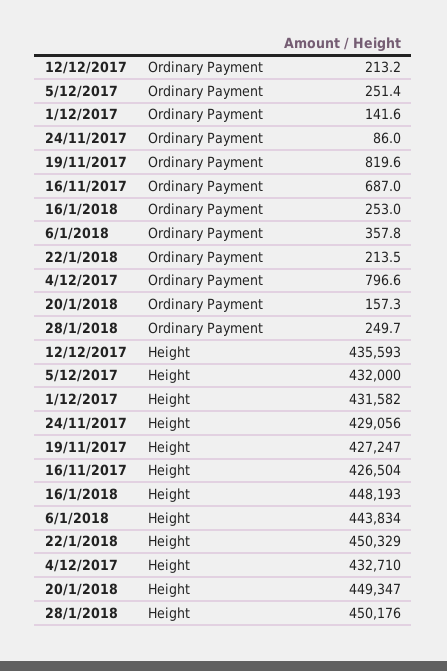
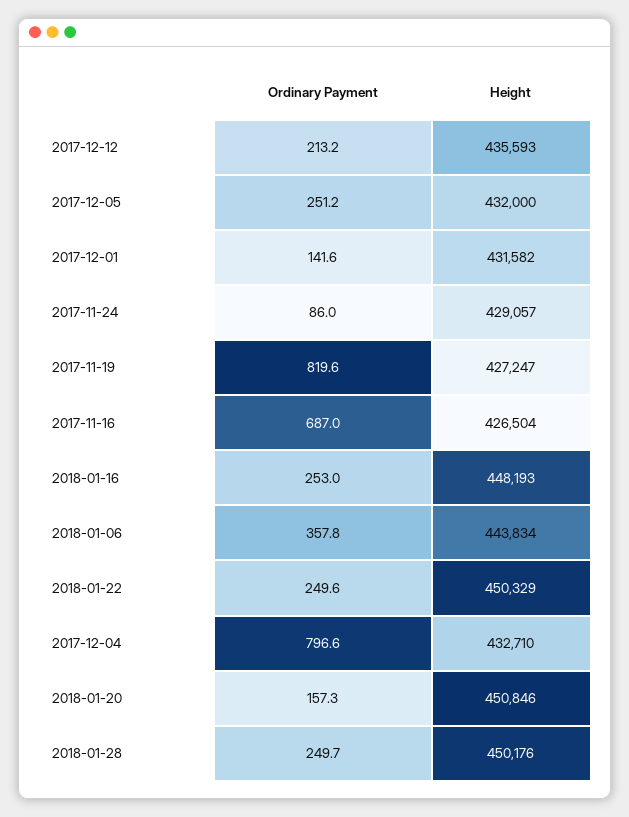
5/12/2017, Ordinary Payment: 251.4 -> 251.2
22/1/2018, Ordinary Payment: 213.5 -> 249.6
24/11/2017, Height: 429056 -> 429057
20/1/2018, Height: 449347 -> 450846

